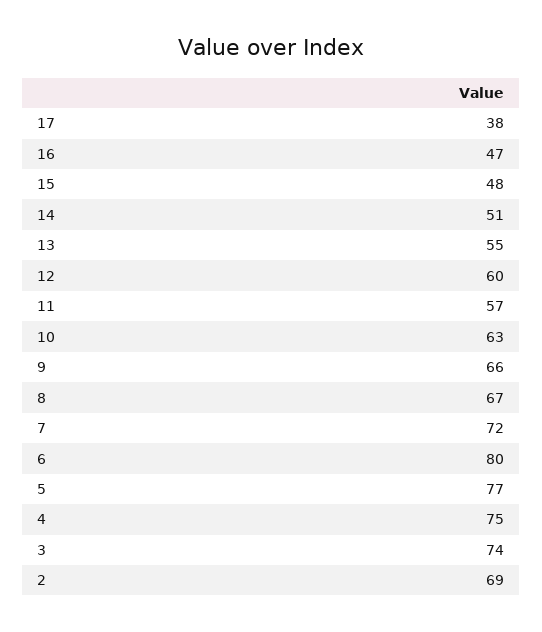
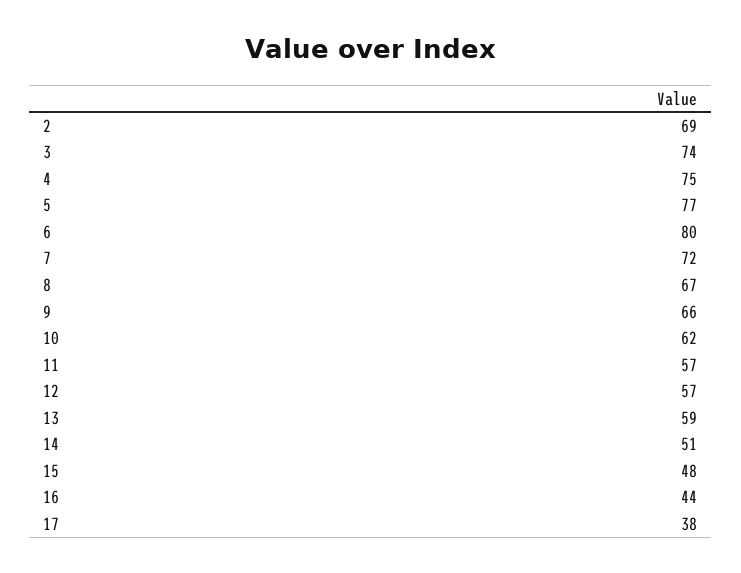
16: 47 -> 44
13: 55 -> 59
12: 60 -> 57
10: 63 -> 62

